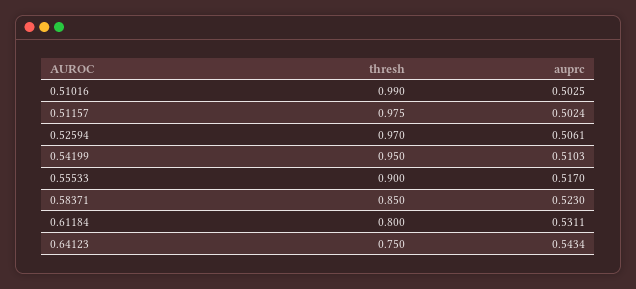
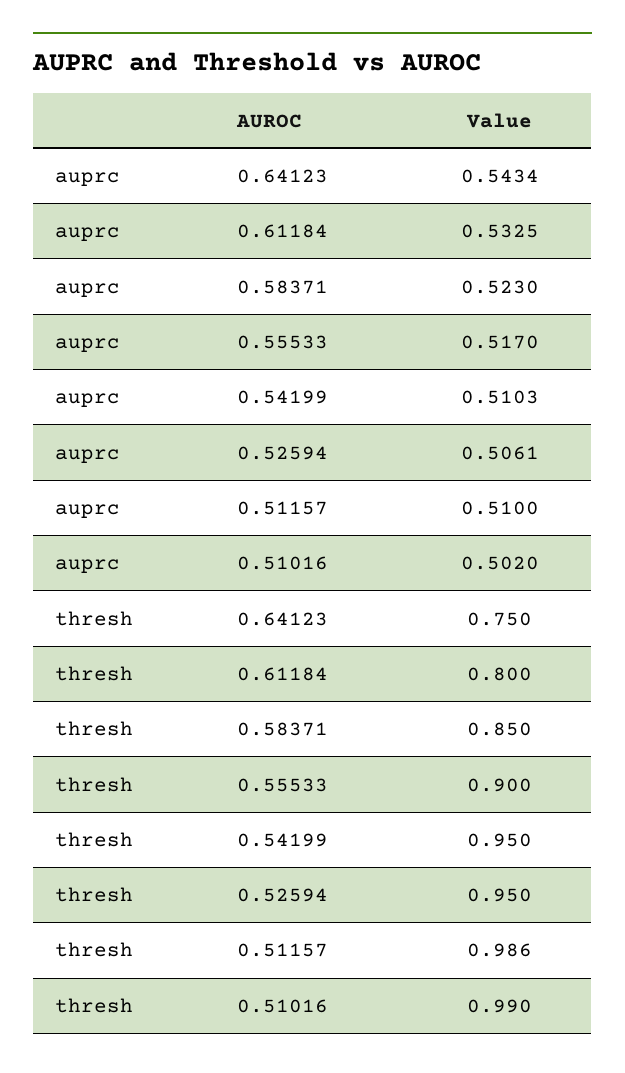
auprc, 0.51016: 0.5025 -> 0.502
thresh, 0.51157: 0.975 -> 0.986
auprc, 0.51157: 0.5024 -> 0.51
thresh, 0.52594: 0.97 -> 0.95
auprc, 0.61184: 0.5311 -> 0.5325

